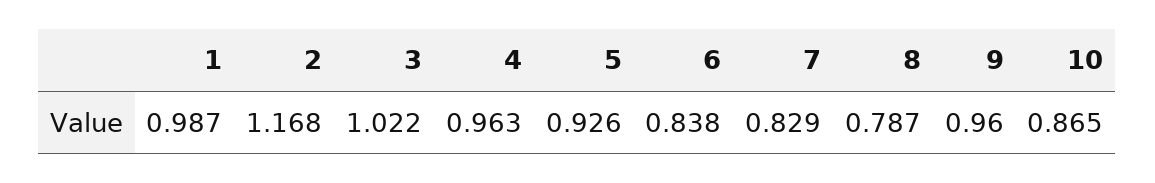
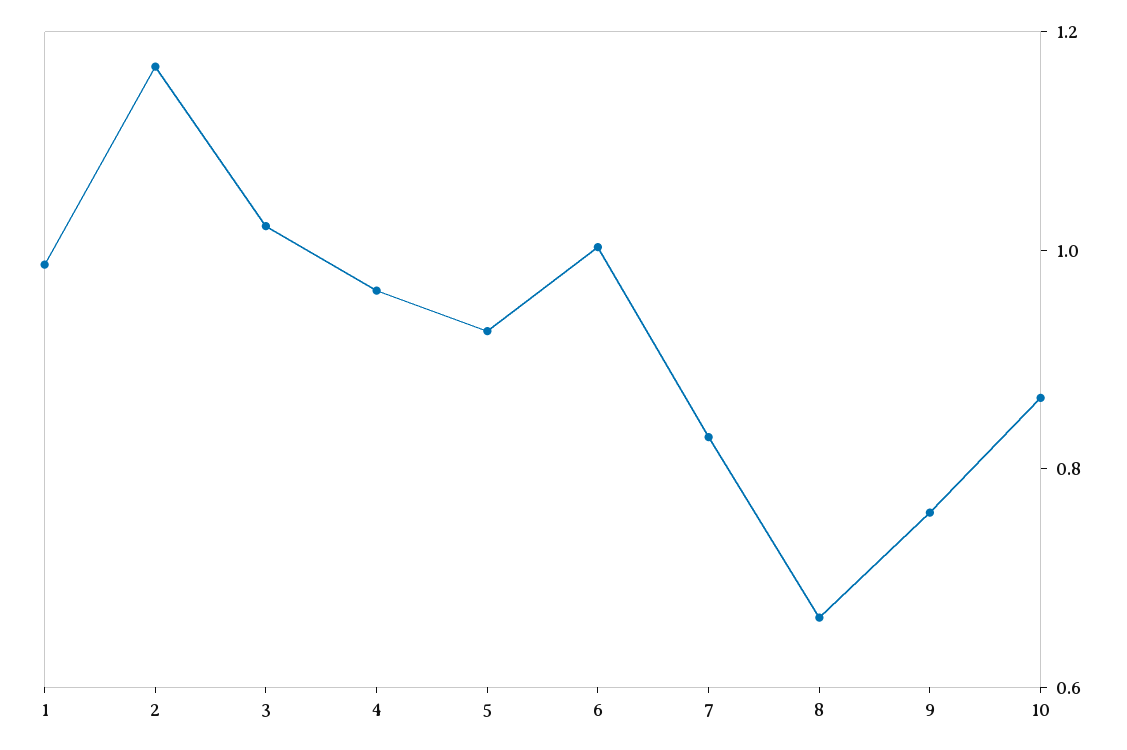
6: 0.838 -> 1
8: 0.787 -> 0.65
9: 0.96 -> 0.75

